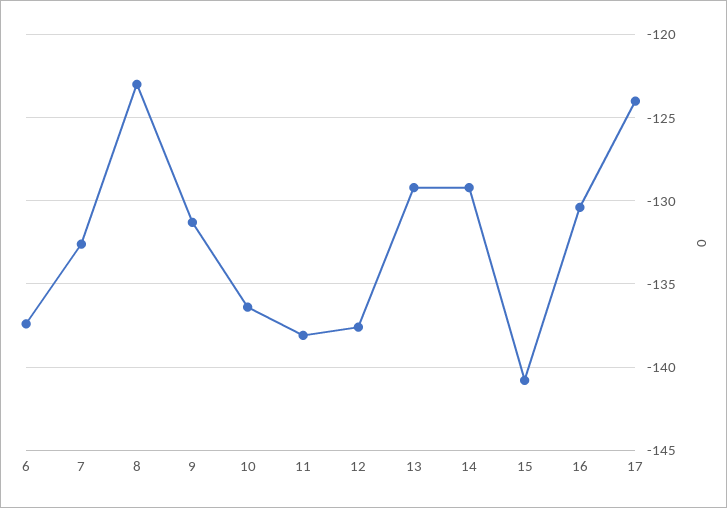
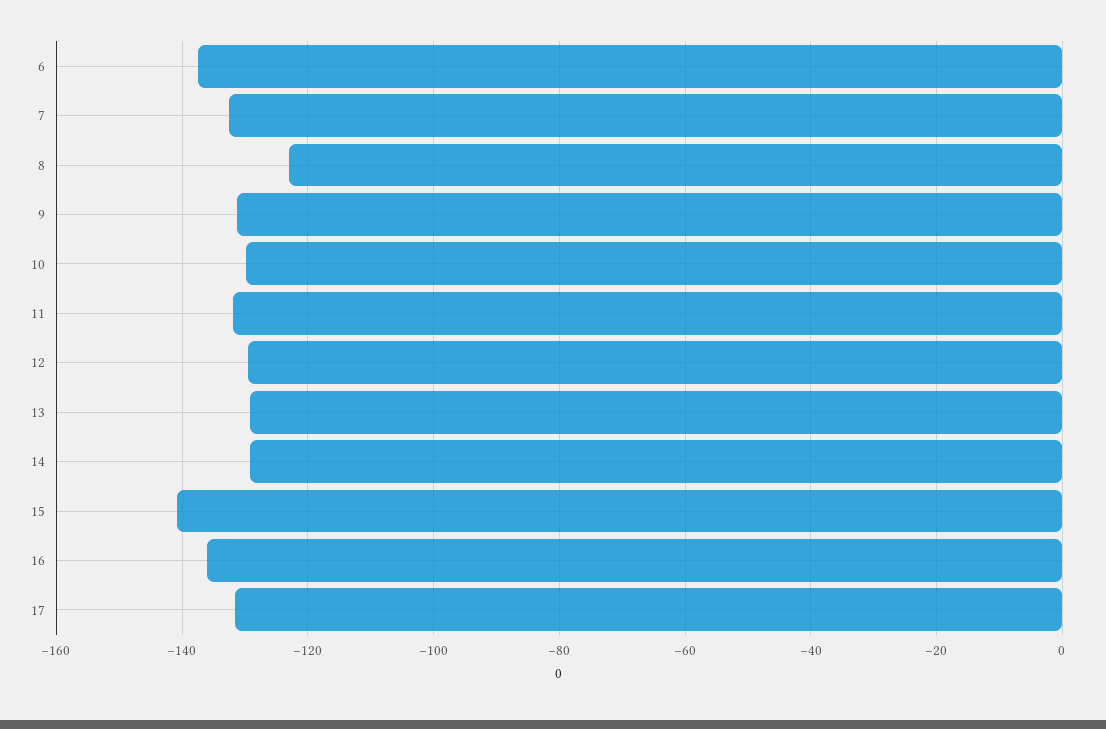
10: -136.5 -> -130
11: -138 -> -132
12: -137.5 -> -130
16: -130.5 -> -136
17: -124 -> -132

